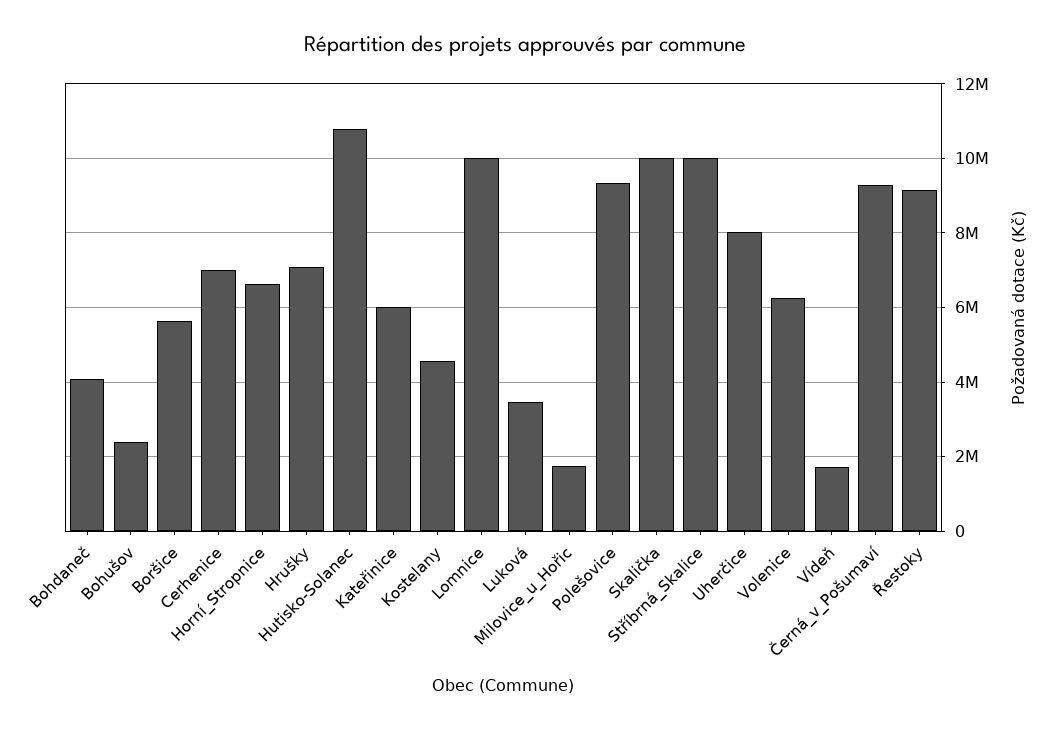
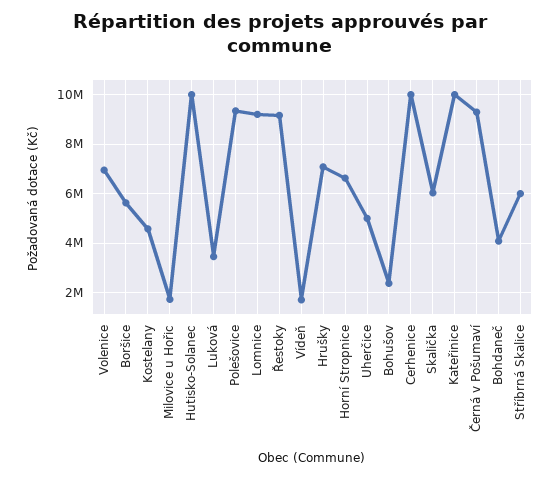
Cerhenice: 7000000 -> 10000000
Hutisko-Solanec: 10800000 -> 10000000
Kateřinice: 6000000 -> 10000000
Lomnice: 10000000 -> 9250000
Skalička: 10000000 -> 6000000
Stříbrná_Skalice: 10000000 -> 6000000
Uherčice: 8000000 -> 5000000
Volenice: 6200000 -> 7000000

